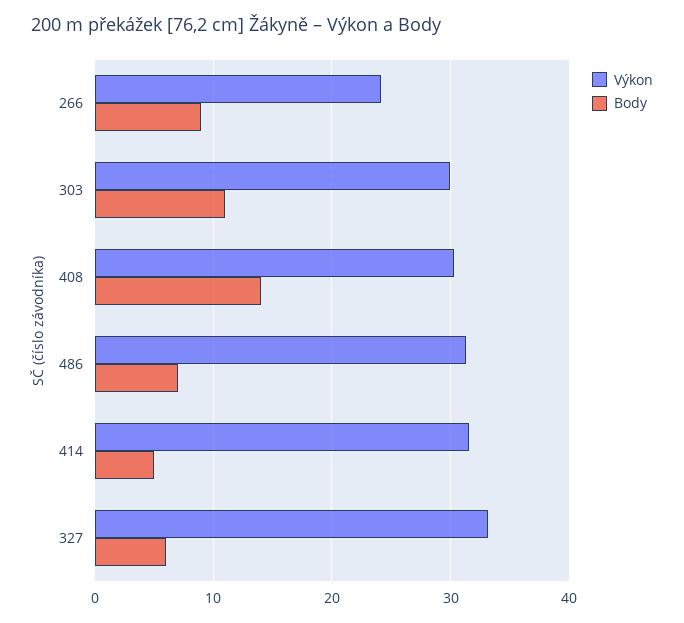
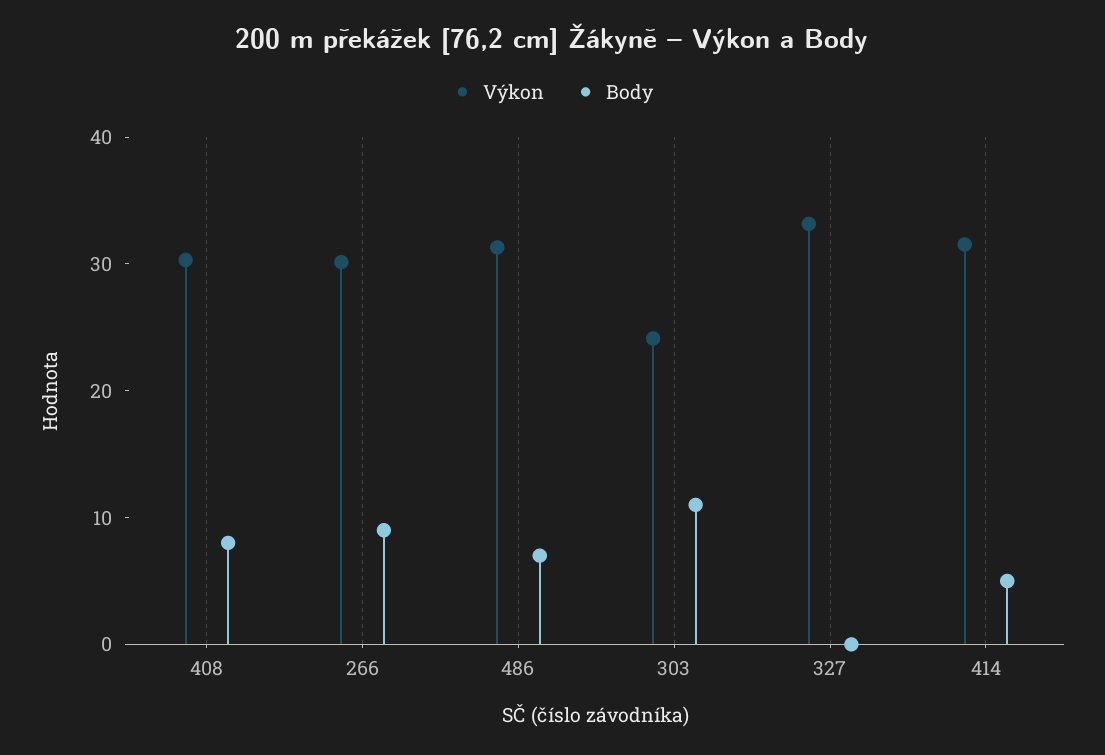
Výkon, 266: 24 -> 30
Výkon, 303: 30 -> 24
Body, 408: 14 -> 8
Body, 327: 6 -> 0

